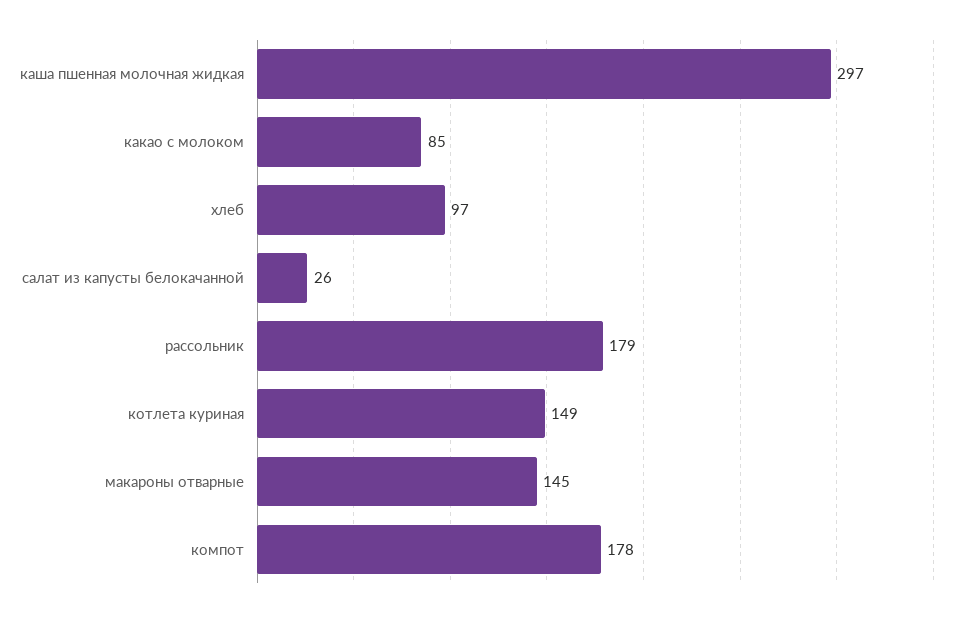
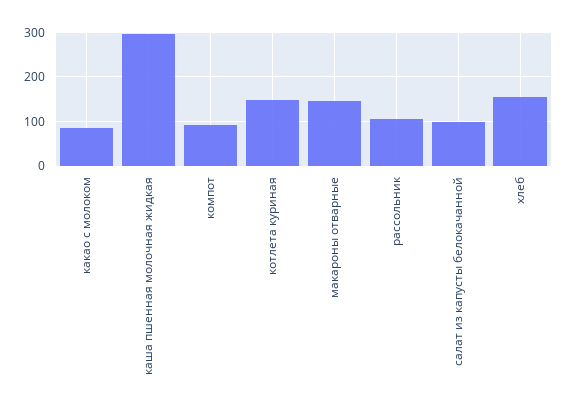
хлеб: 97 -> 160
салат из капусты белокачанной: 26 -> 100
рассольник: 179 -> 100
компот: 178 -> 100

